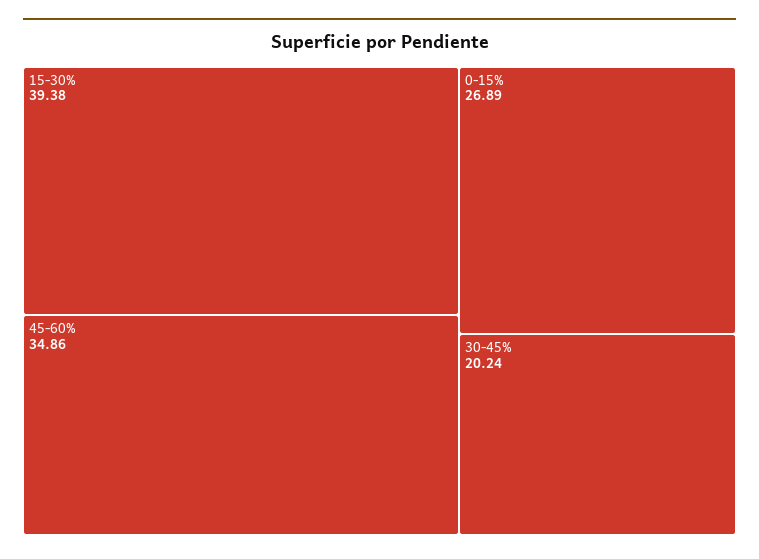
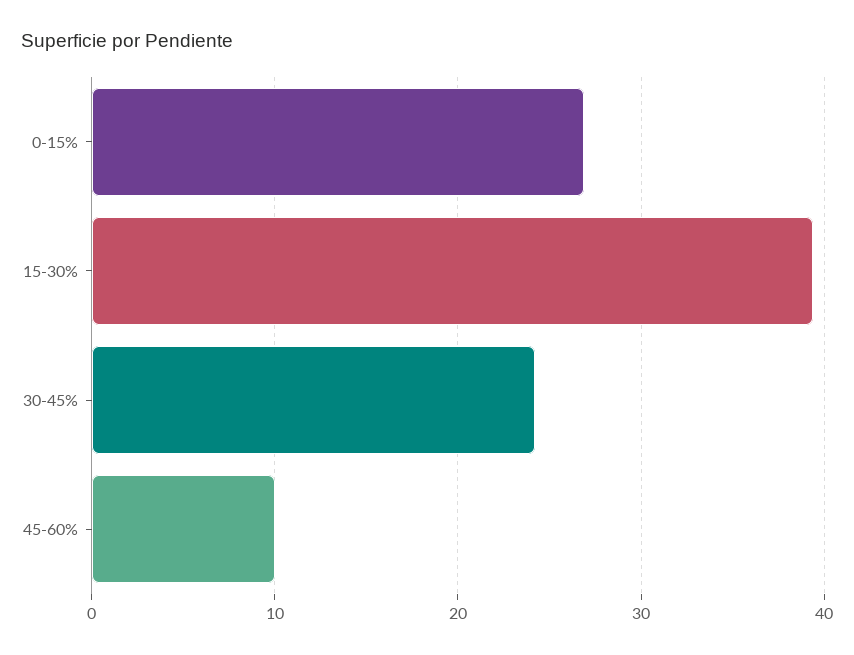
45-60%: 34.86 -> 10
30-45%: 20.24 -> 24

